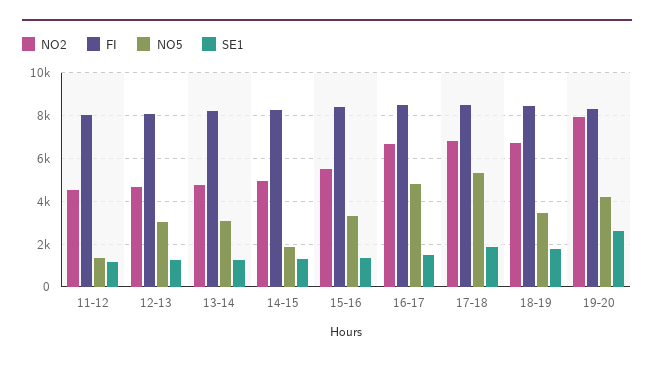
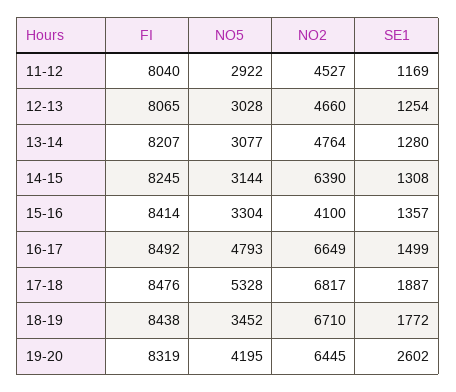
NO5, 11-12: 1500 -> 2922
NO2, 14-15: 5000 -> 6390
NO5, 14-15: 2000 -> 3144
NO2, 15-16: 5500 -> 4100
NO2, 19-20: 8000 -> 6445

